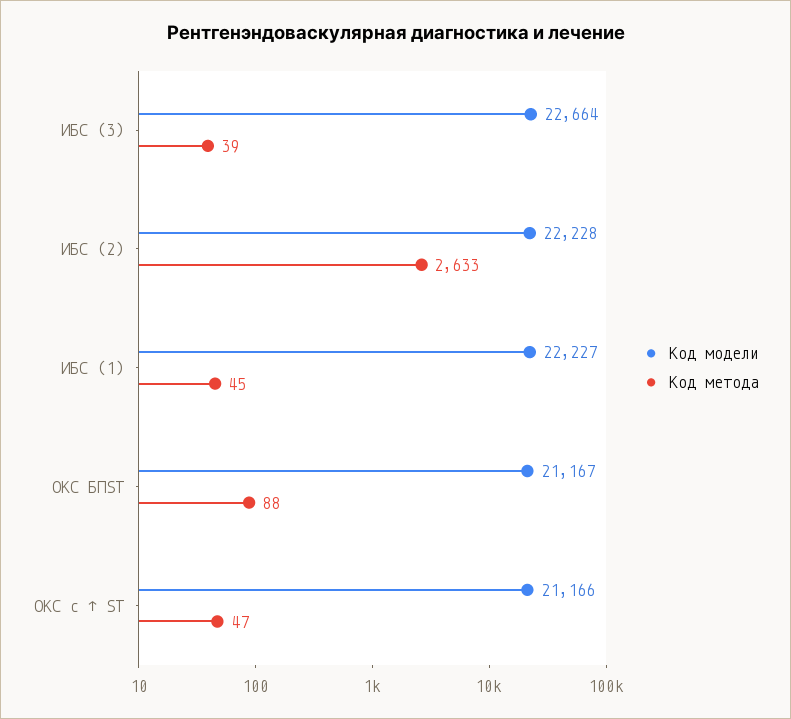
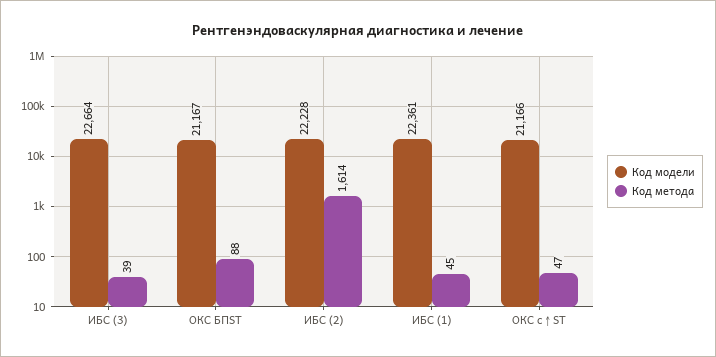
Код метода, ИБС (2): 2633 -> 1614
Код модели, ИБС (1): 22227 -> 22361

